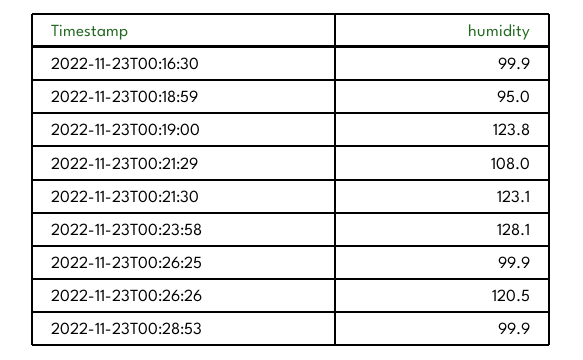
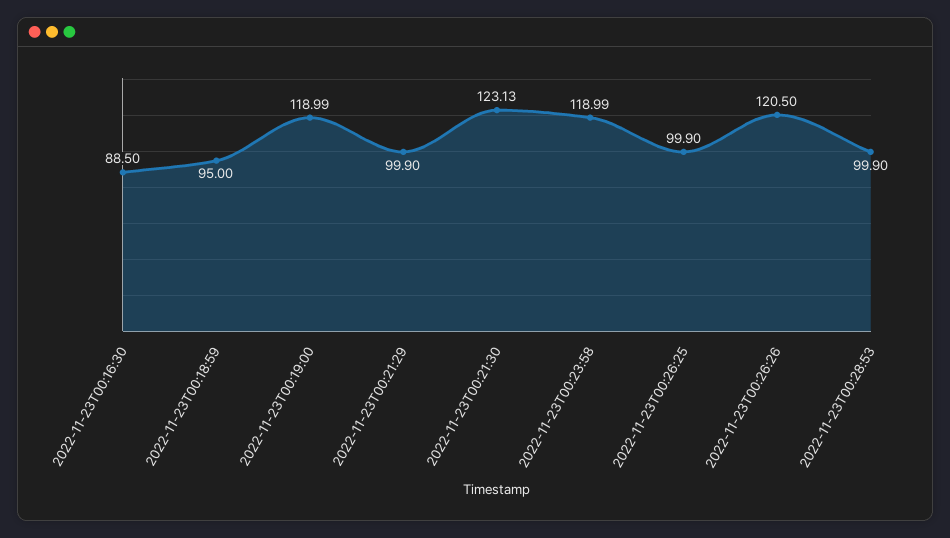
2022-11-23T00:16:30: 99.9 -> 88.5
2022-11-23T00:19:00: 123.8 -> 118.99
2022-11-23T00:21:29: 108 -> 99.9
2022-11-23T00:23:58: 128.1 -> 118.99

